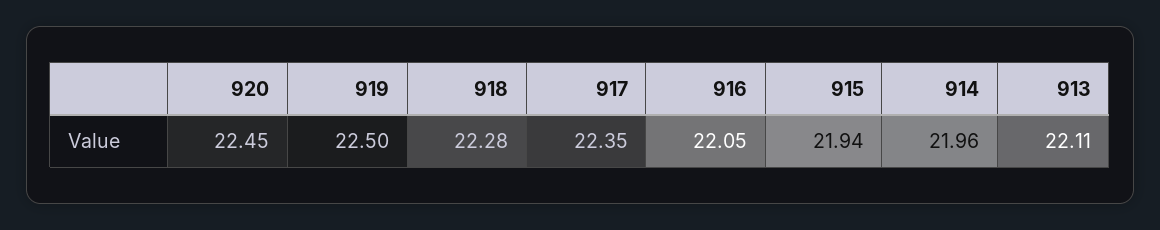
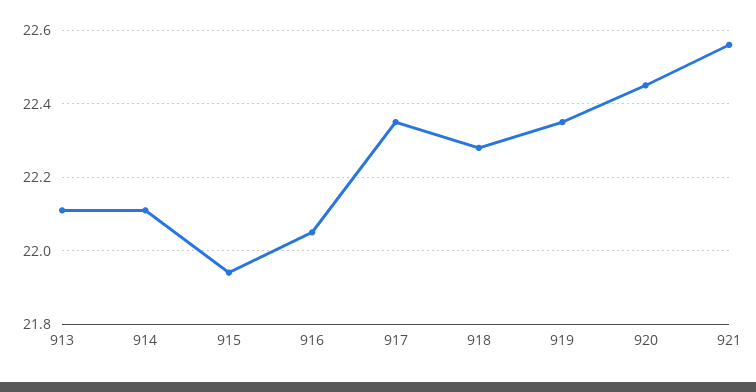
919: 22.5 -> 22.35
914: 21.96 -> 22.1
921: none -> 22.55

